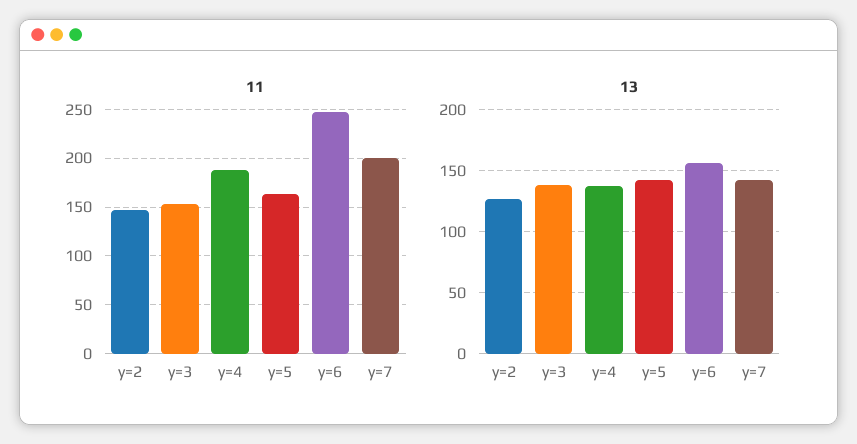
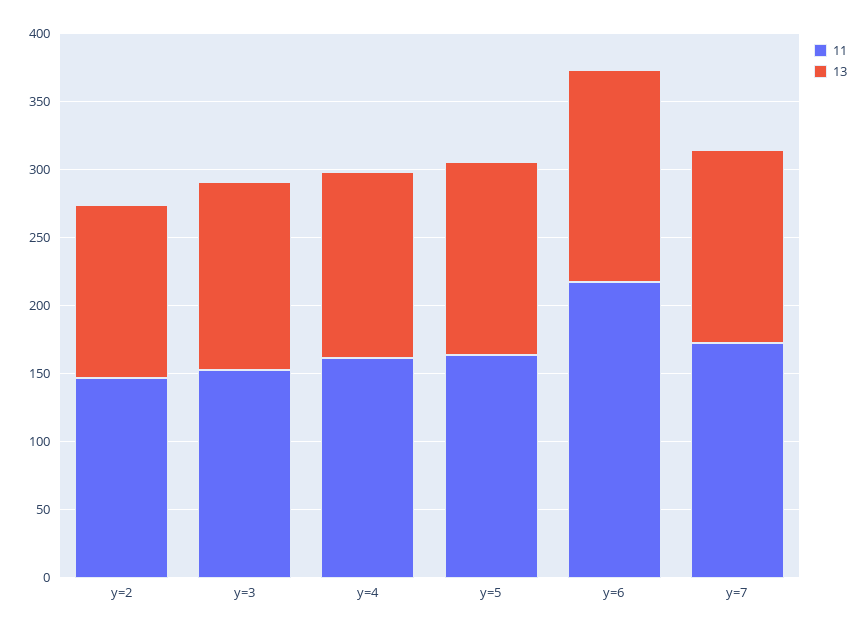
11, y=4: 190 -> 160
11, y=6: 250 -> 220
11, y=7: 200 -> 170

